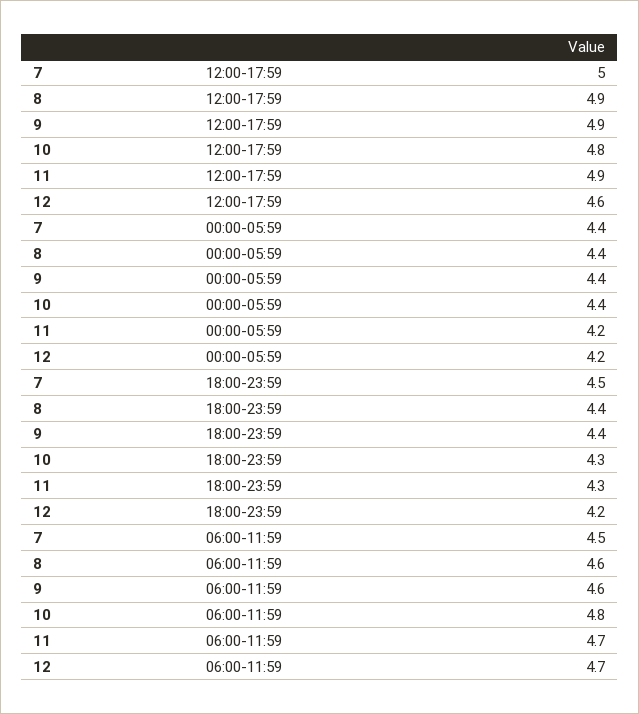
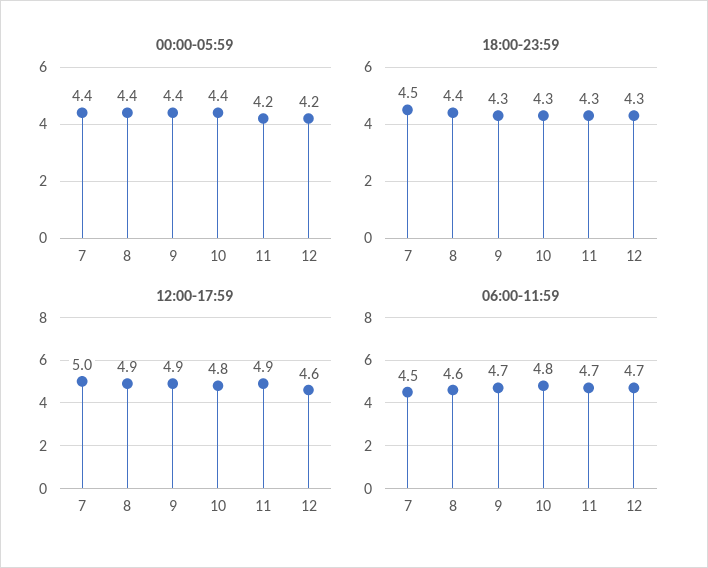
18:00-23:59, 9: 4.4 -> 4.3
18:00-23:59, 12: 4.2 -> 4.3
06:00-11:59, 9: 4.6 -> 4.7

